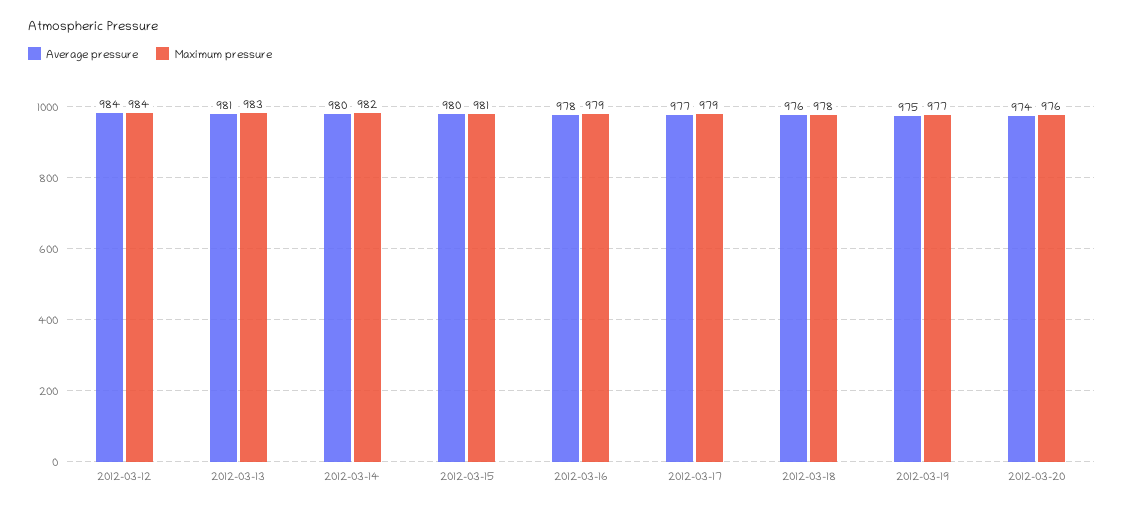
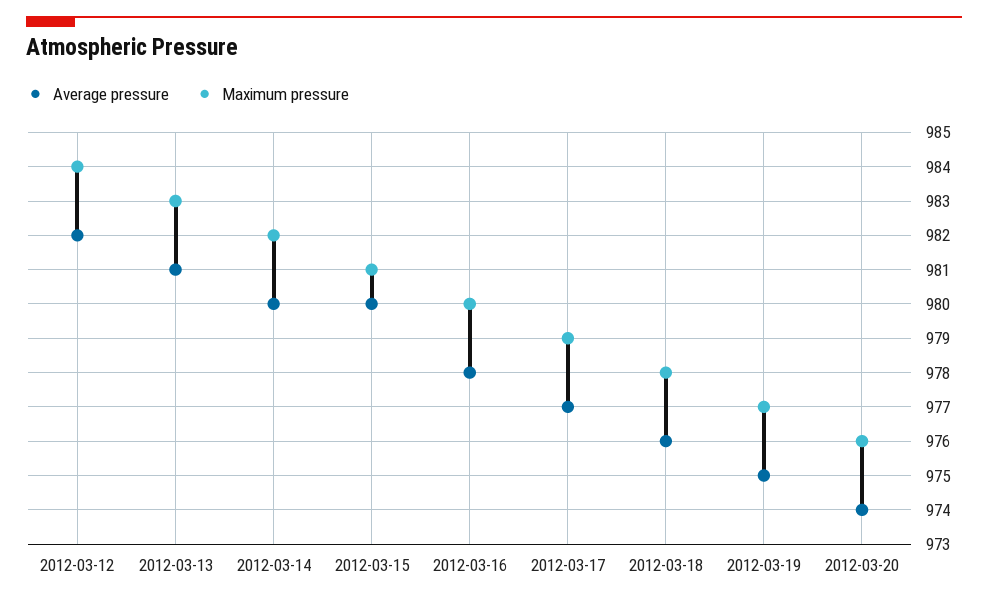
Average pressure, 2012-03-12: 984 -> 982
Maximum pressure, 2012-03-16: 979 -> 980

